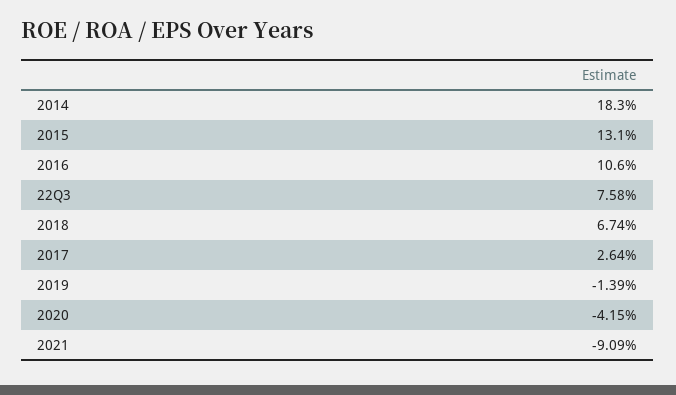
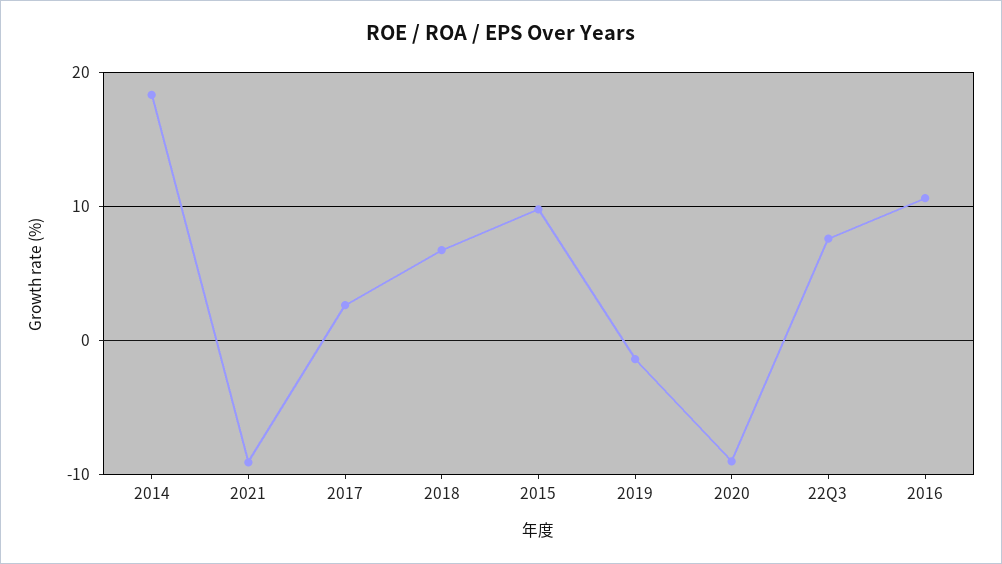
2015: 13.1 -> 10
2020: -4.15 -> -9

